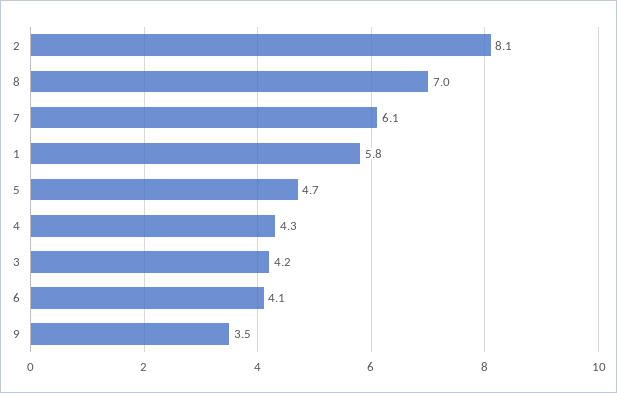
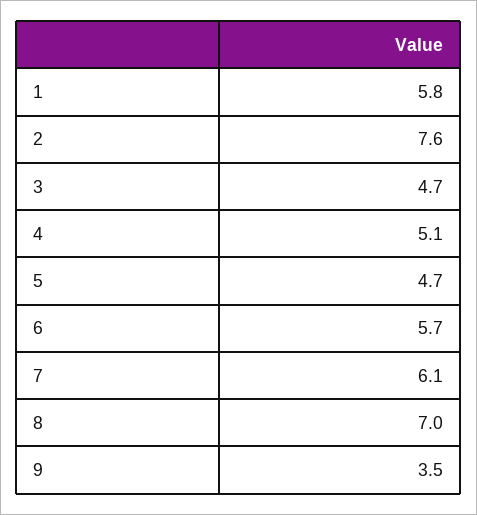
2: 8.1 -> 7.6
4: 4.3 -> 5.1
3: 4.2 -> 4.7
6: 4.1 -> 5.7

